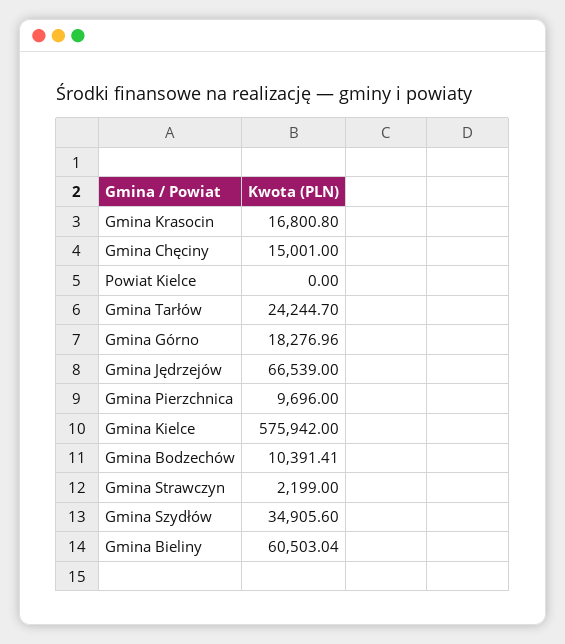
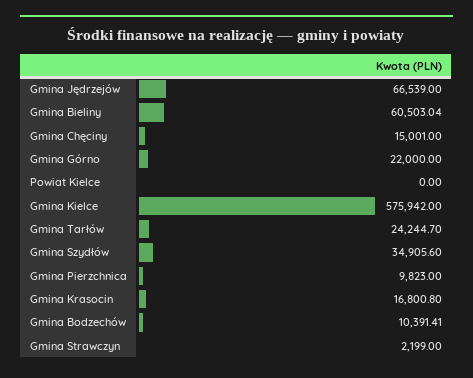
Gmina Górno: 18276.96 -> 22000
Gmina Pierzchnica: 9696 -> 9823

